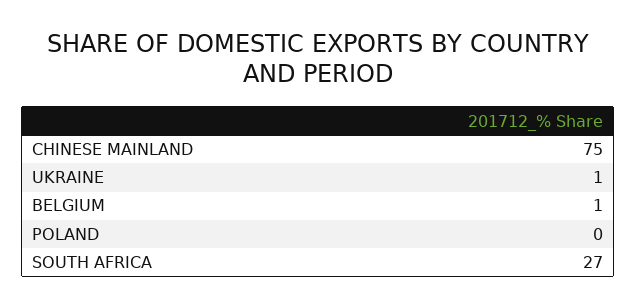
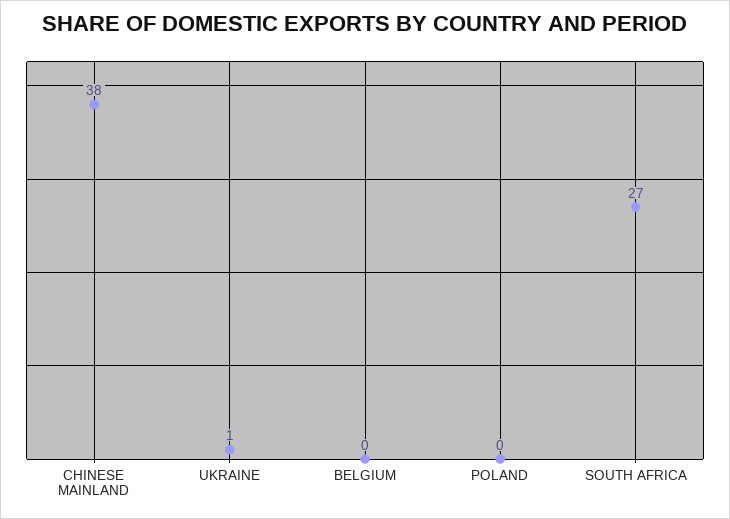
CHINESE MAINLAND: 75 -> 38
BELGIUM: 1 -> 0

